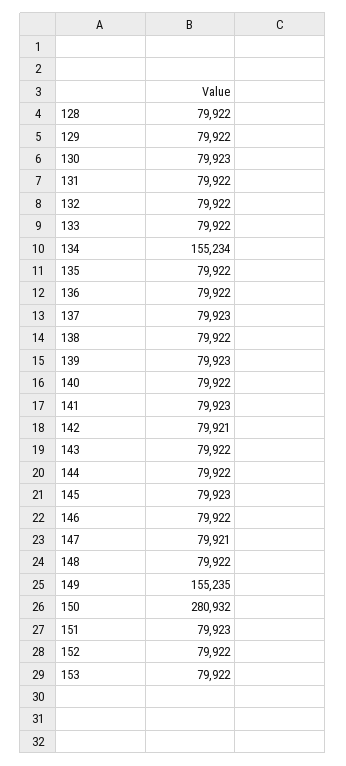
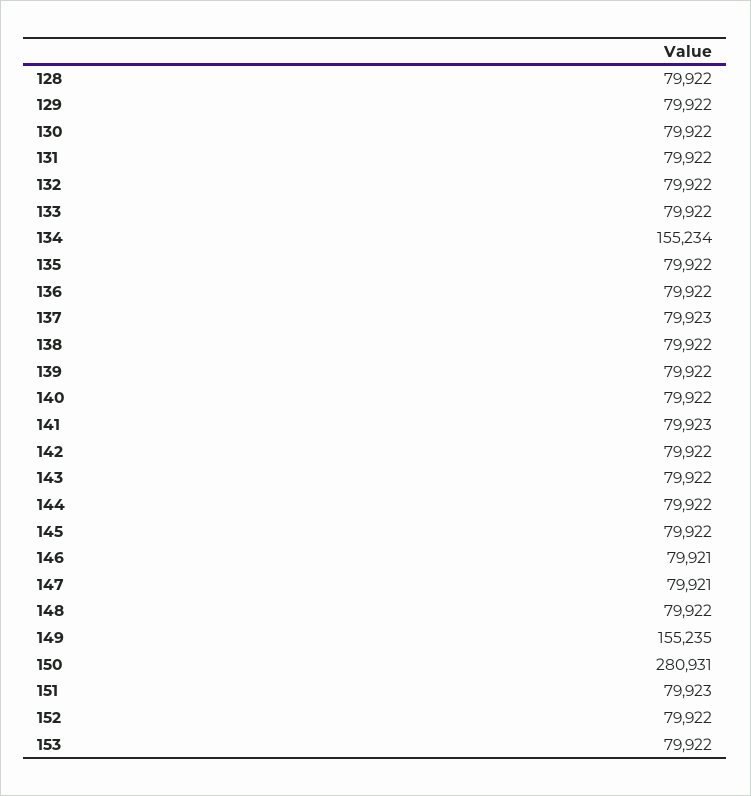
130: 79923 -> 79922
139: 79923 -> 79922
142: 79921 -> 79922
145: 79923 -> 79922
146: 79922 -> 79921
150: 280932 -> 280931

